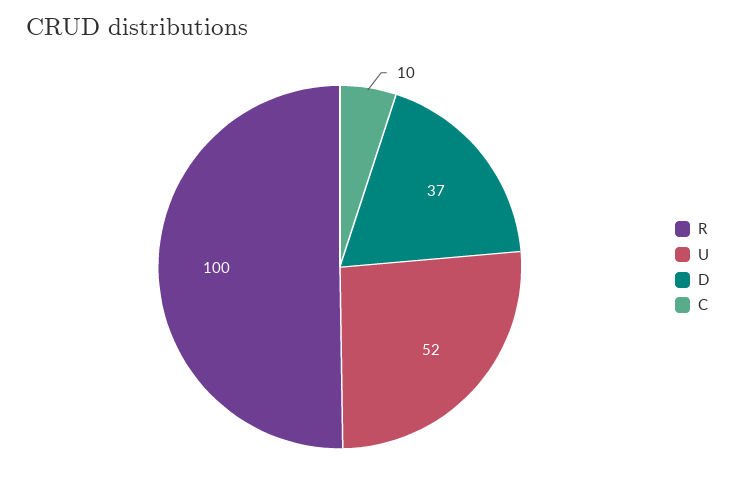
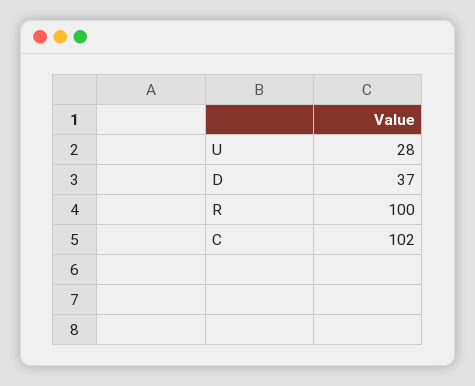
U: 52 -> 28
C: 10 -> 102

